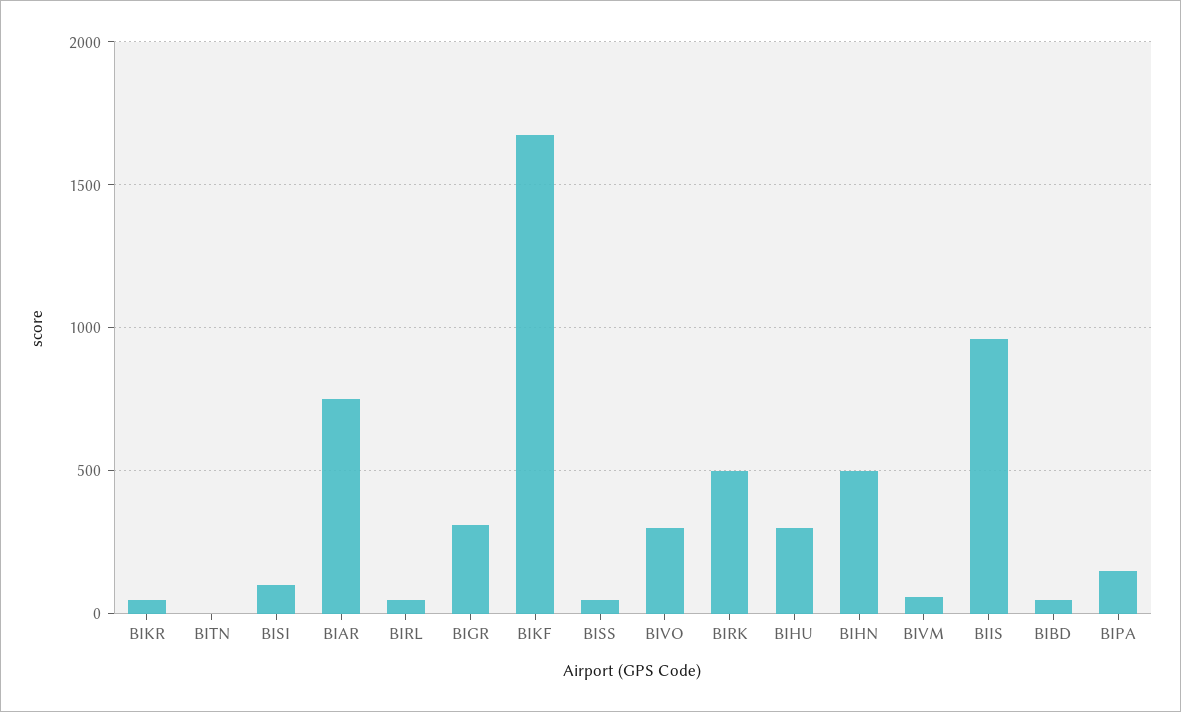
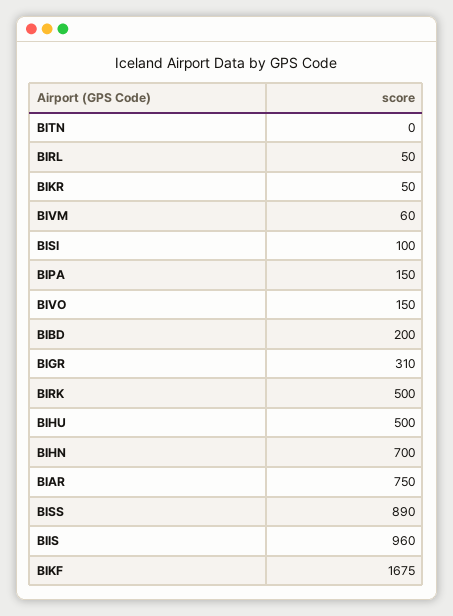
BISS: 50 -> 890
BIVO: 300 -> 150
BIHU: 300 -> 500
BIHN: 500 -> 700
BIBD: 50 -> 200

